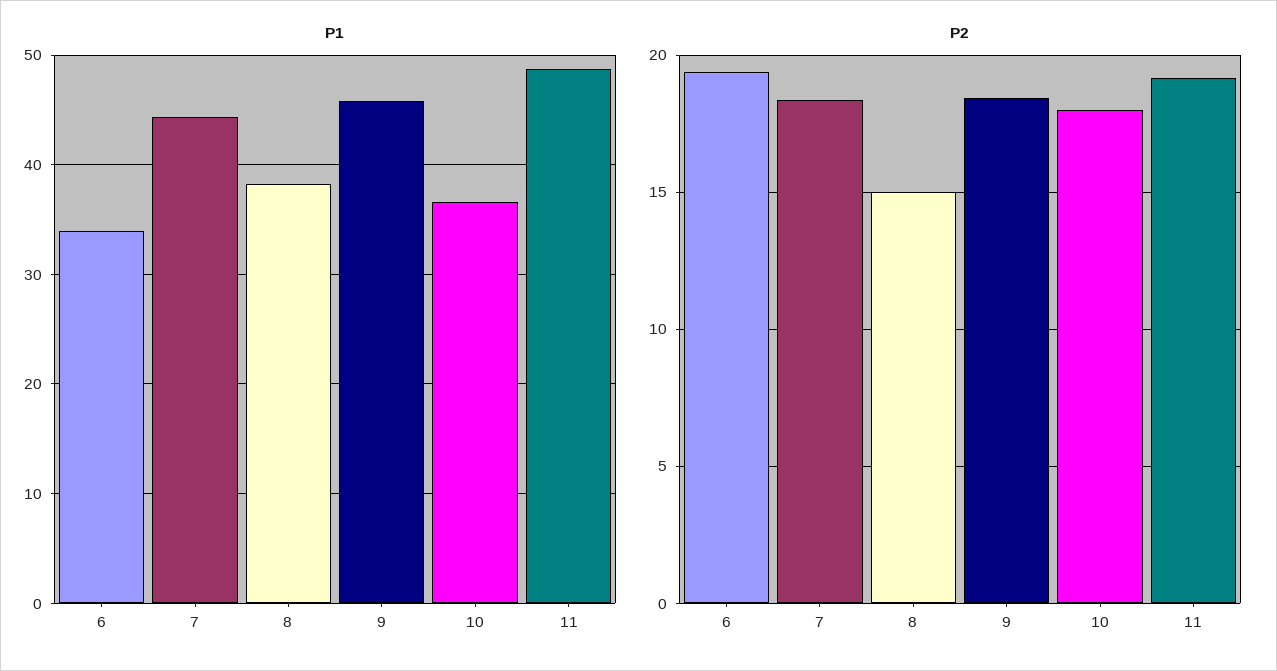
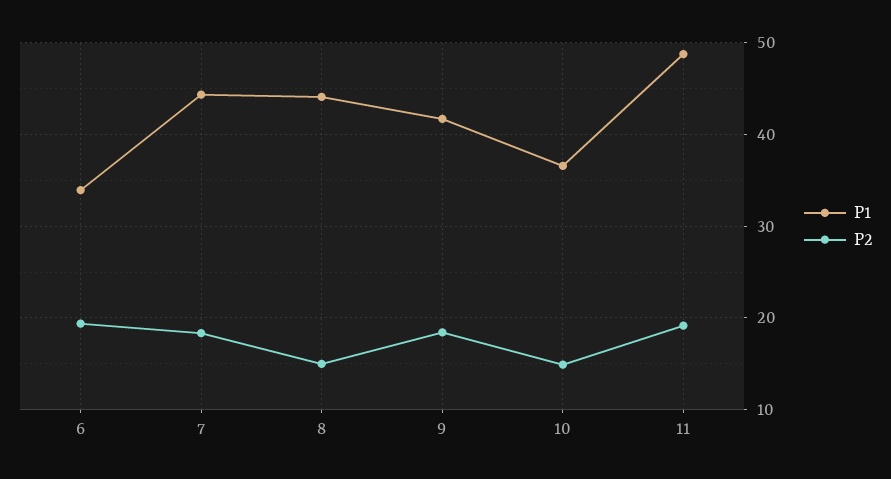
P1, 8: 38 -> 44
P1, 9: 46 -> 42
P2, 10: 18 -> 15

